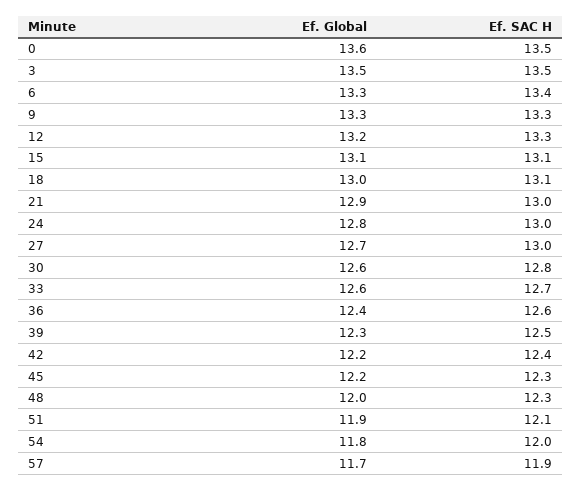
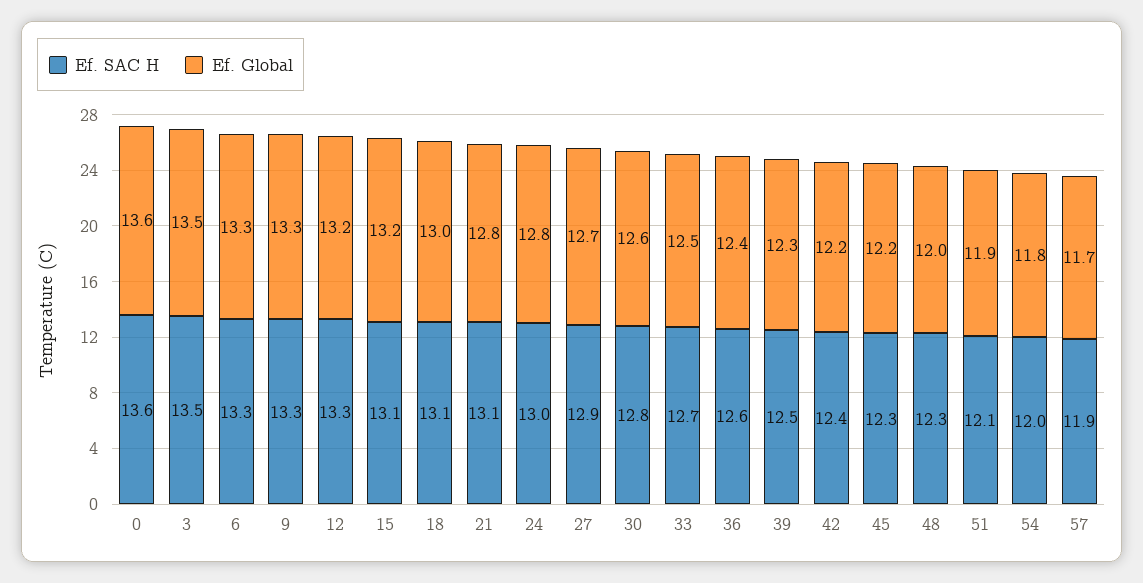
Ef. SAC H, 0: 13.5 -> 13.6
Ef. SAC H, 6: 13.4 -> 13.3
Ef. Global, 15: 13.1 -> 13.2
Ef. Global, 21: 12.9 -> 12.8
Ef. SAC H, 21: 13 -> 13.1
Ef. SAC H, 27: 13 -> 12.9
Ef. Global, 33: 12.6 -> 12.5

